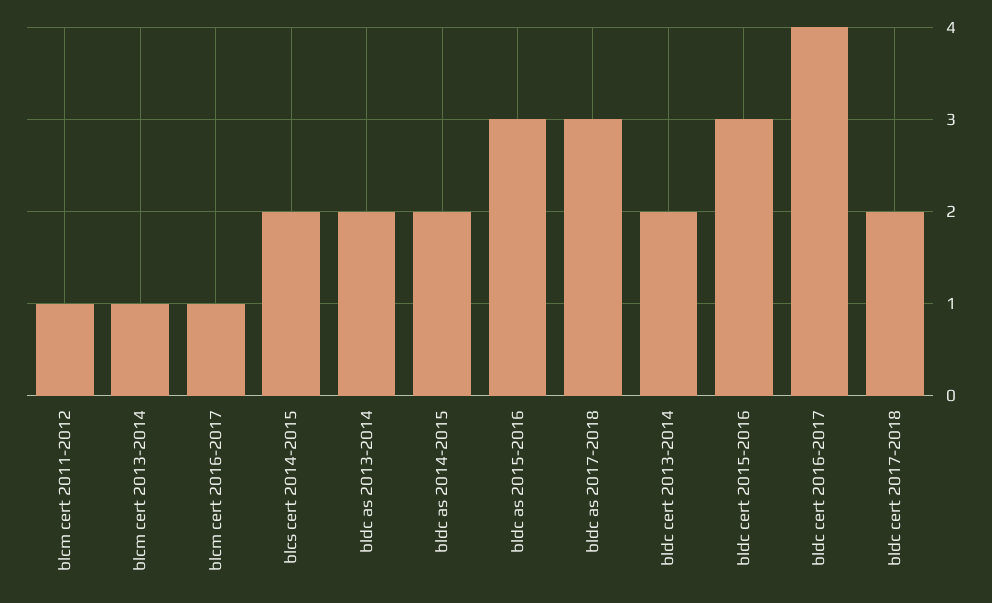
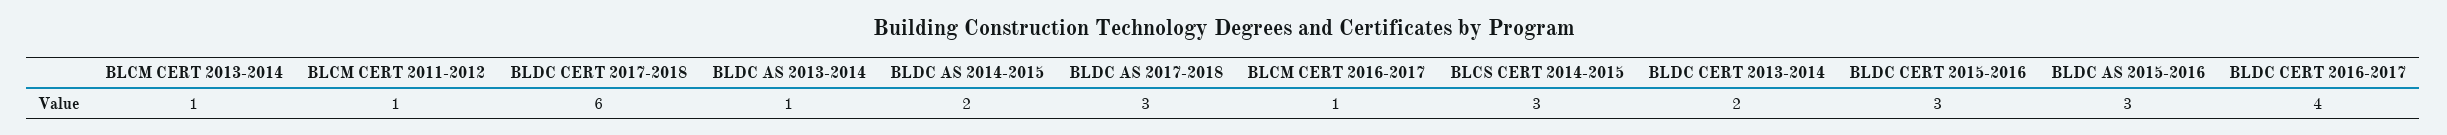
blcs cert 2014-2015: 2 -> 3
bldc as 2013-2014: 2 -> 1
bldc cert 2017-2018: 2 -> 6

